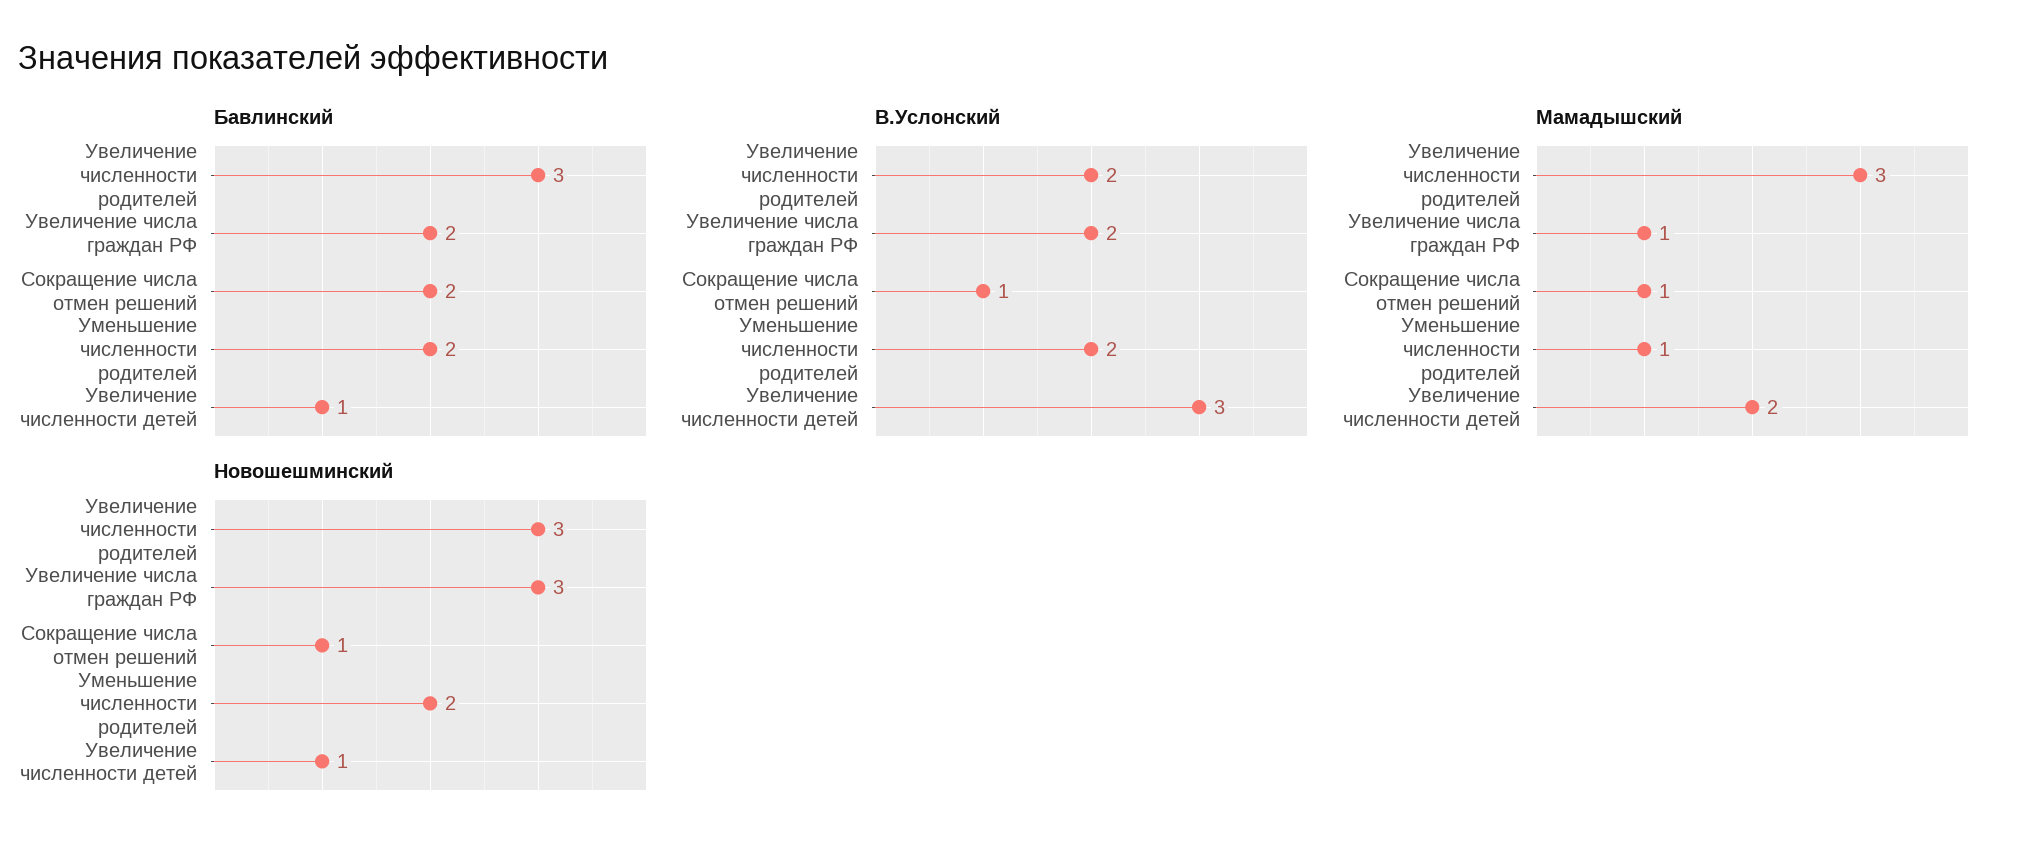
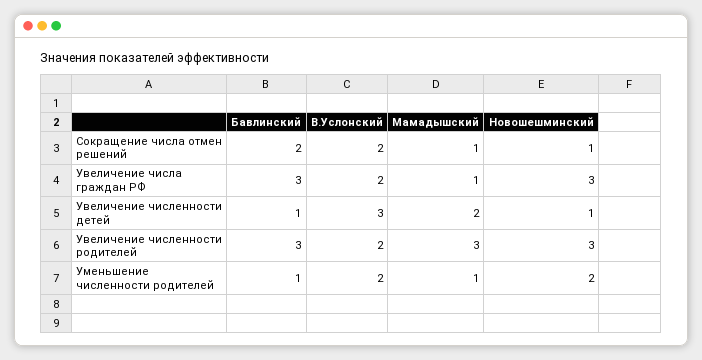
Бавлинский, Увеличение числа граждан РФ: 2 -> 3
Бавлинский, Уменьшение численности родителей: 2 -> 1
В.Услонский, Сокращение числа отмен решений: 1 -> 2

